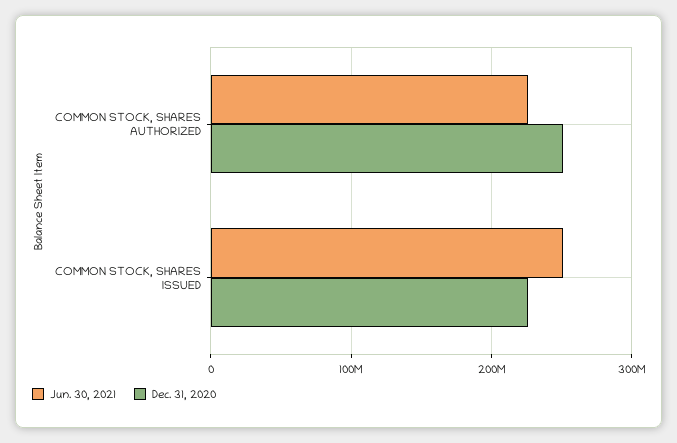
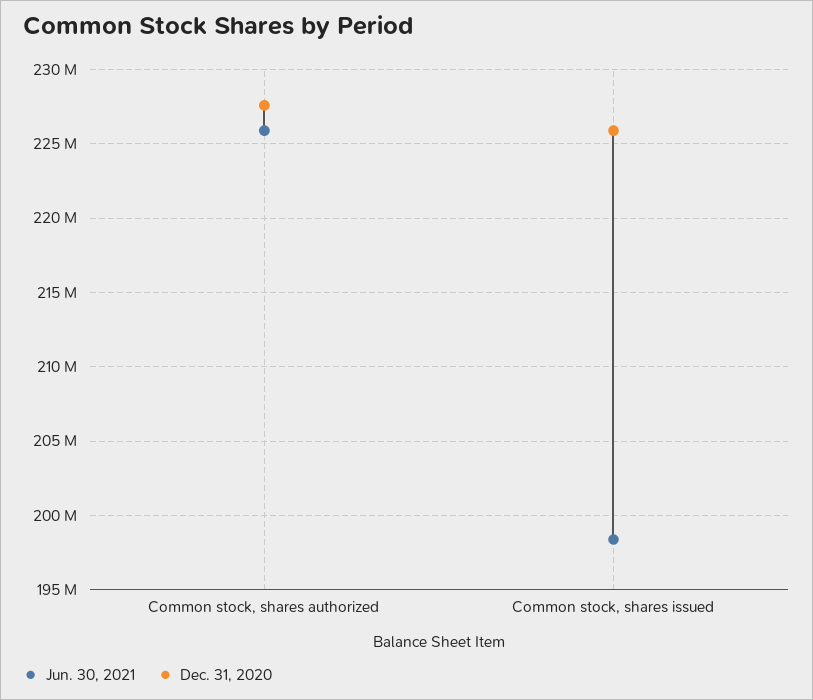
Dec. 31, 2020, COMMON STOCK, SHARES AUTHORIZED: 250000000 -> 227500000
Jun. 30, 2021, COMMON STOCK, SHARES ISSUED: 250000000 -> 198500000

